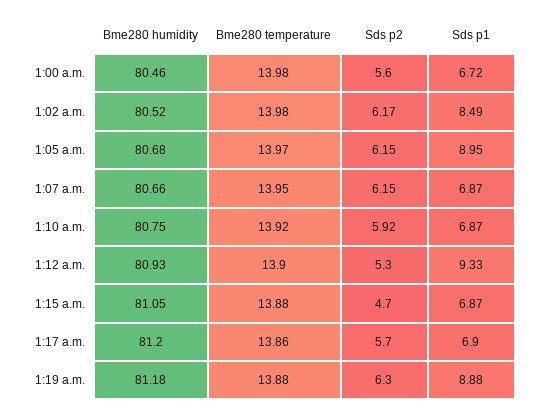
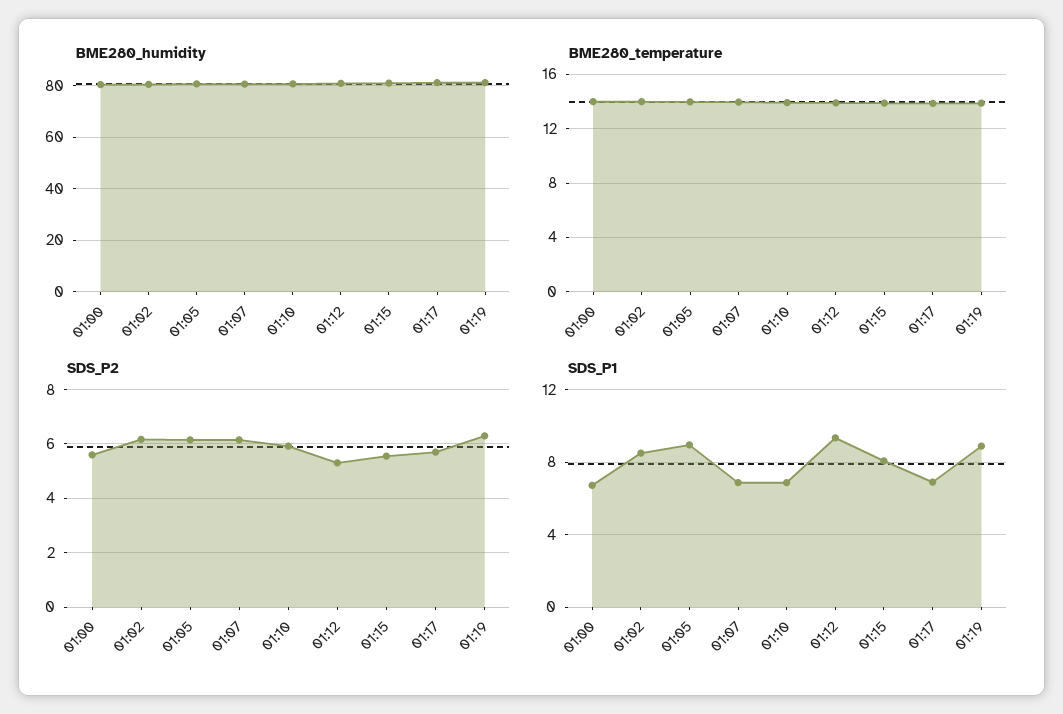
Sds p2, 1:15 a.m.: 4.7 -> 5.5
Sds p1, 1:15 a.m.: 6.87 -> 8

